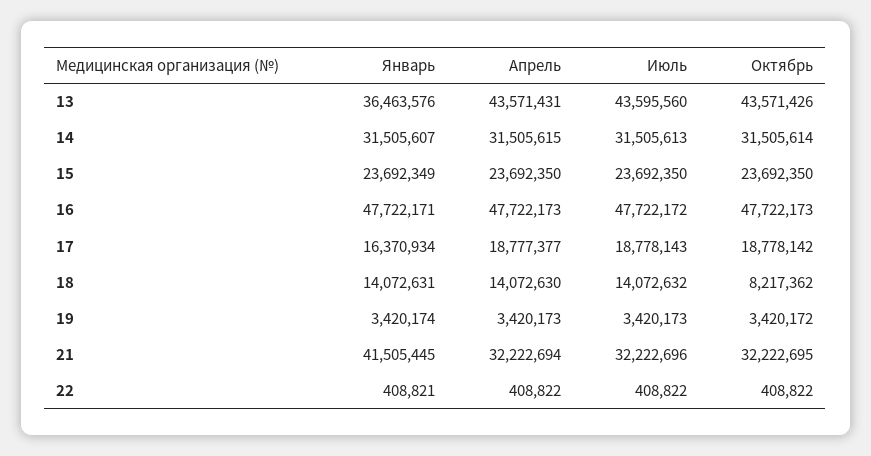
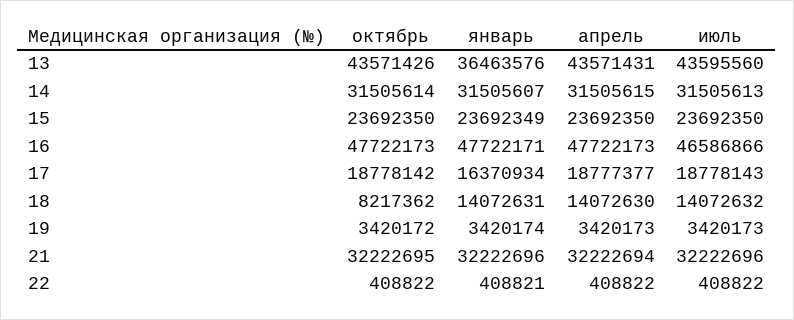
Июль, 16: 47722172 -> 46586866
Январь, 21: 41505445 -> 32222696

